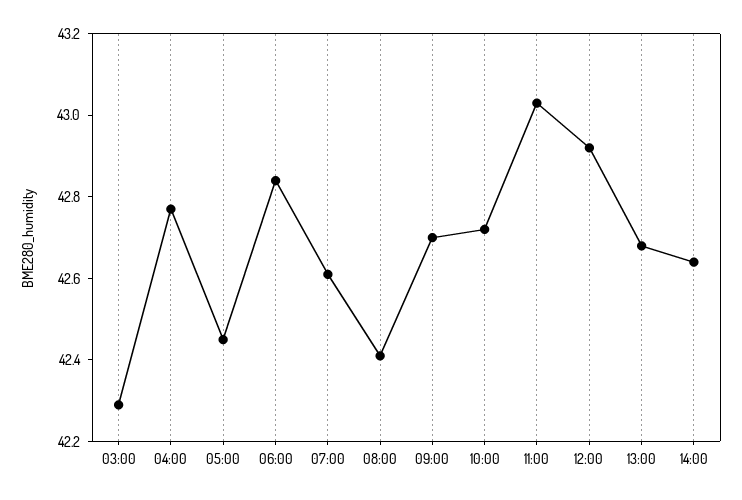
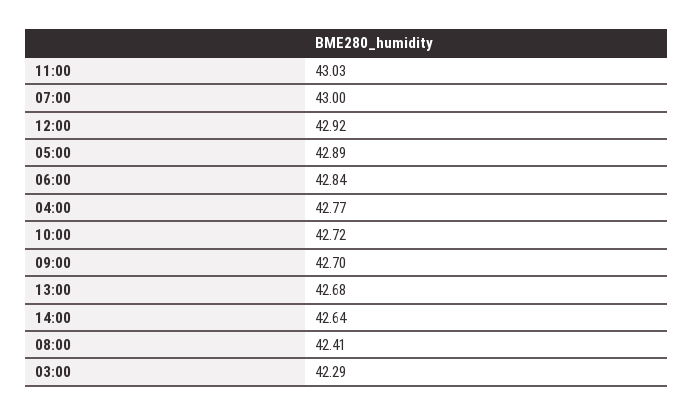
05:00: 42.45 -> 42.89
07:00: 42.6 -> 43

